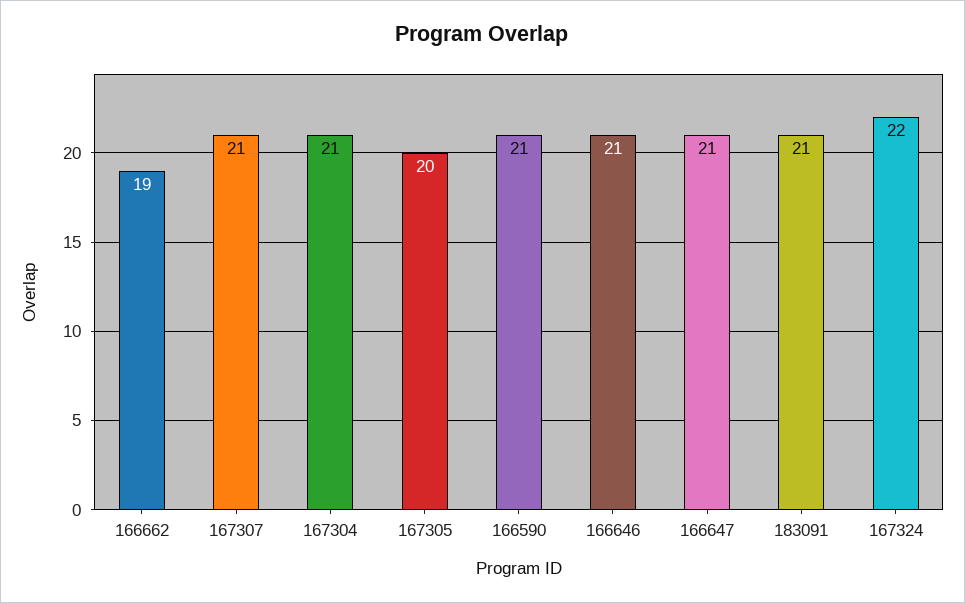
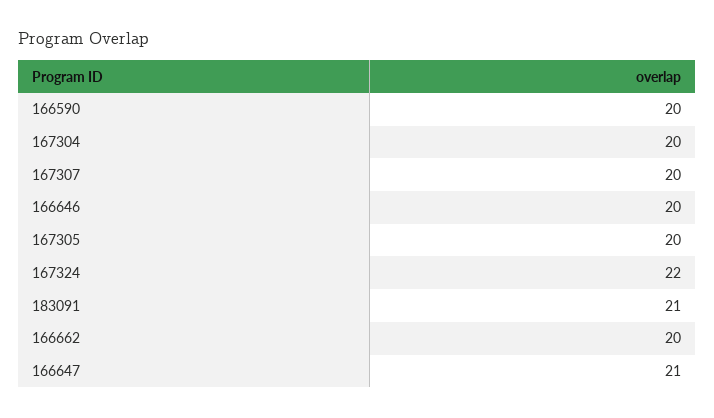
166662: 19 -> 20
167307: 21 -> 20
167304: 21 -> 20
166590: 21 -> 20
166646: 21 -> 20

